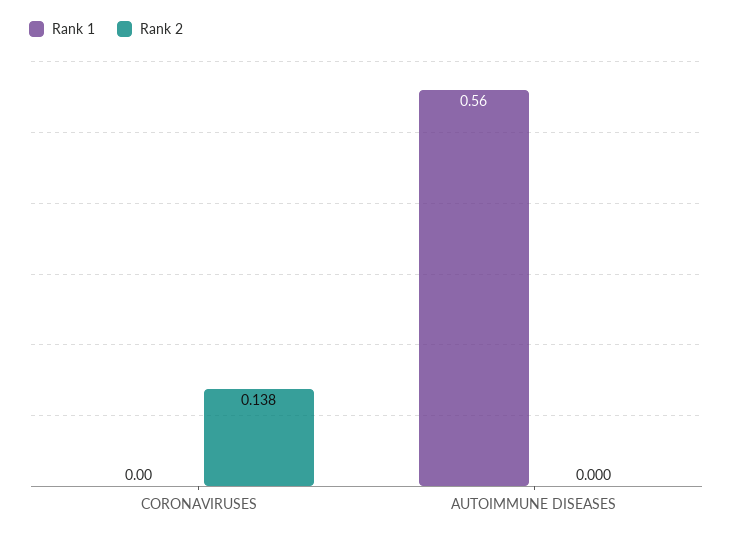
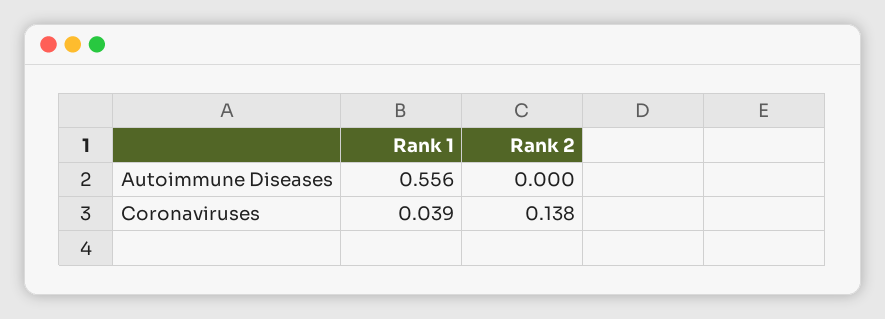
Rank 1, CORONAVIRUSES: 0 -> 0.039

